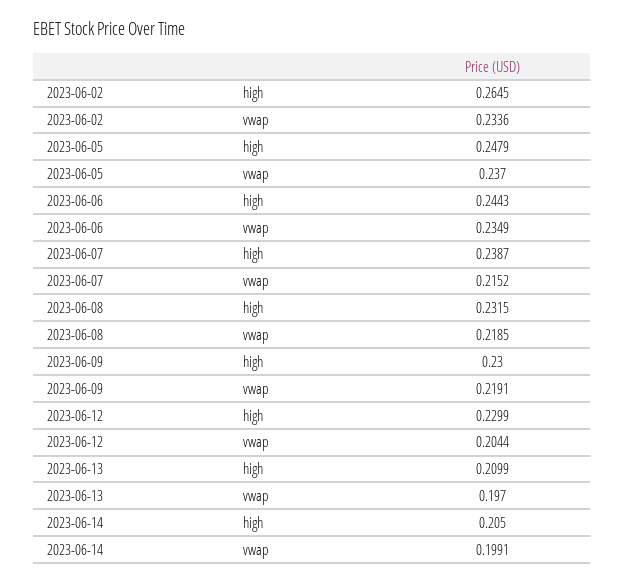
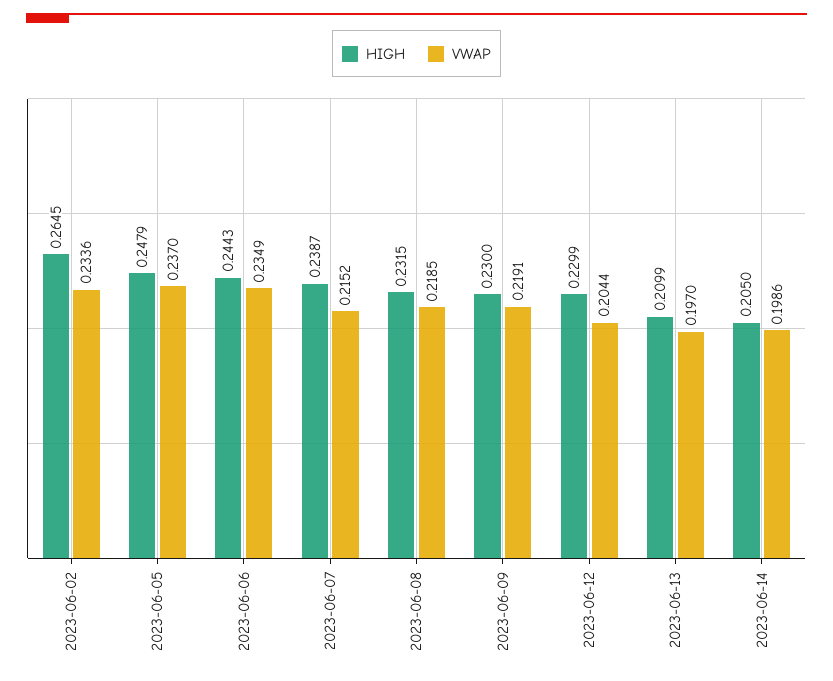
vwap, 2023-06-14: 0.1991 -> 0.1986

